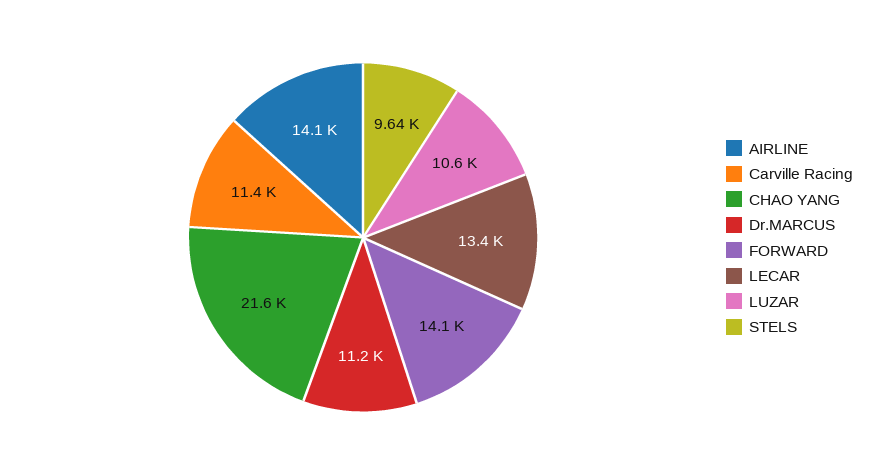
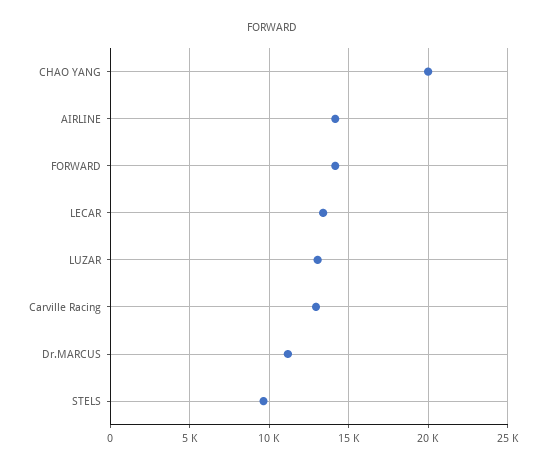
Carville Racing: 11400 -> 13000
CHAO YANG: 21600 -> 20000
LUZAR: 10600 -> 13000

